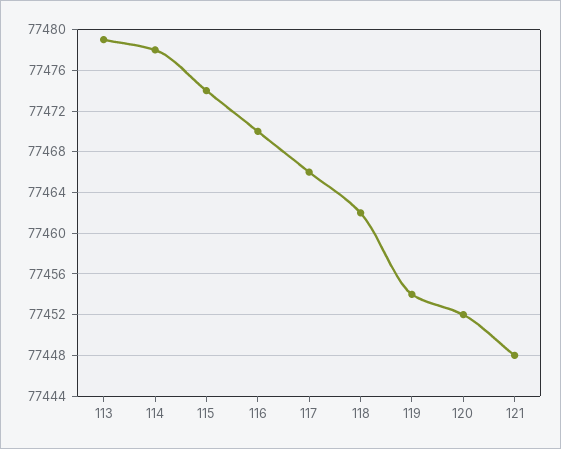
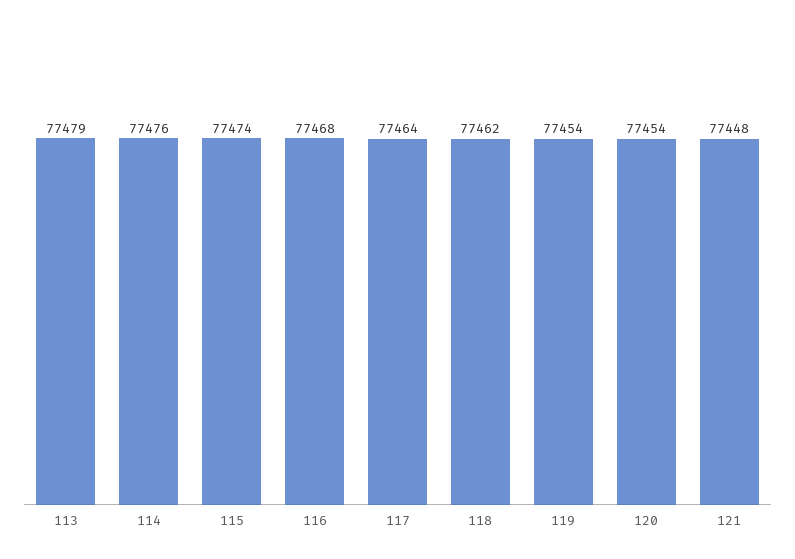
114: 77478 -> 77476
116: 77470 -> 77468
117: 77466 -> 77464
120: 77452 -> 77454

